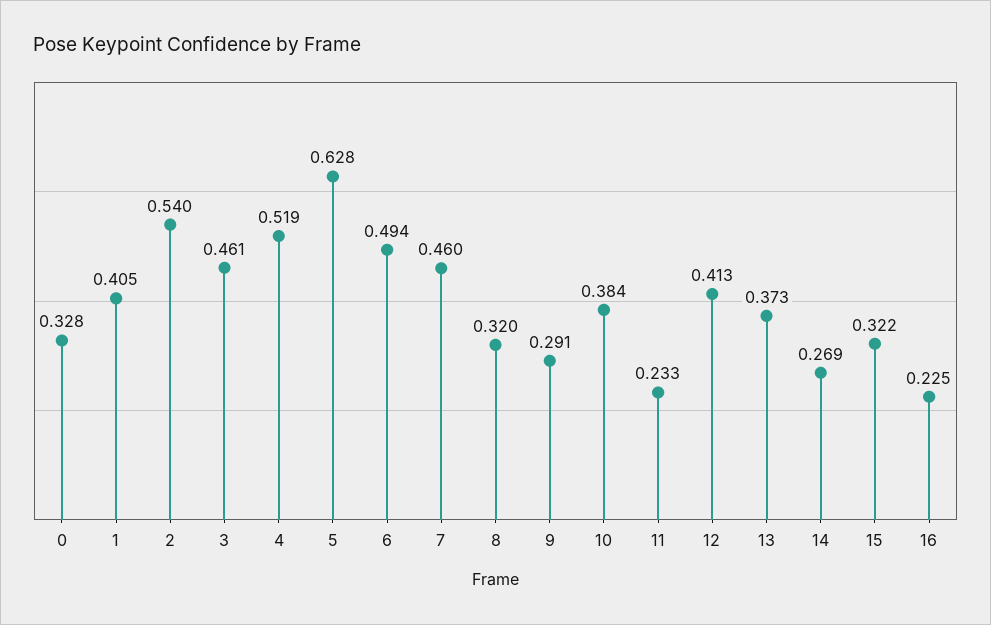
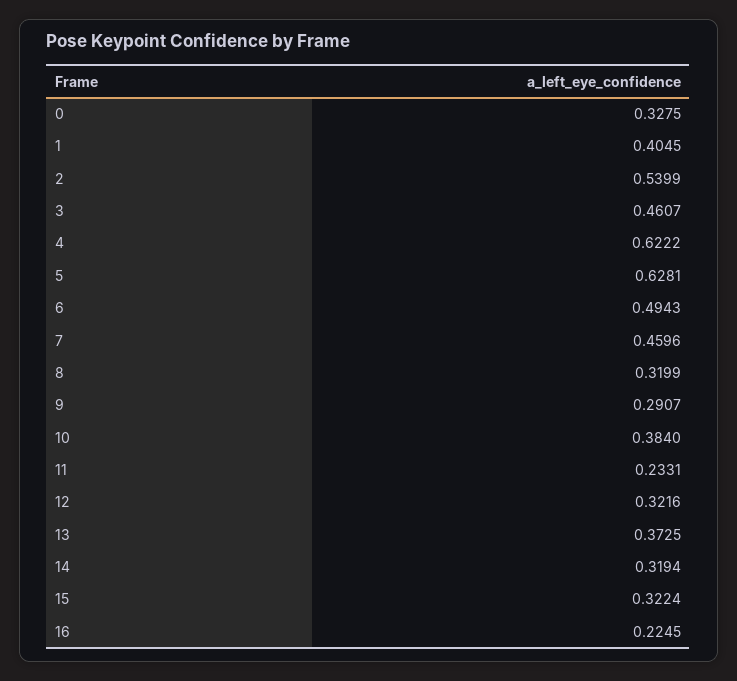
4: 0.519 -> 0.6222
12: 0.413 -> 0.3216
14: 0.269 -> 0.3194

